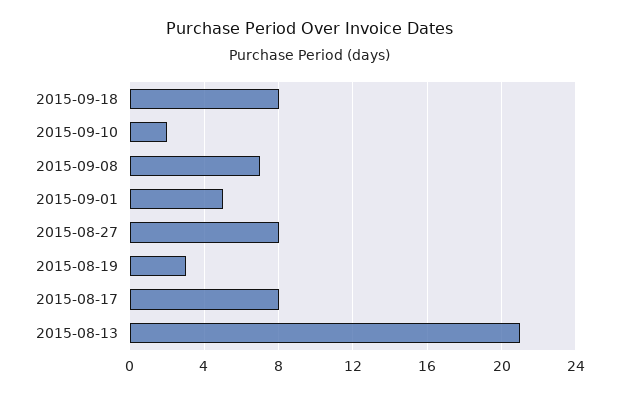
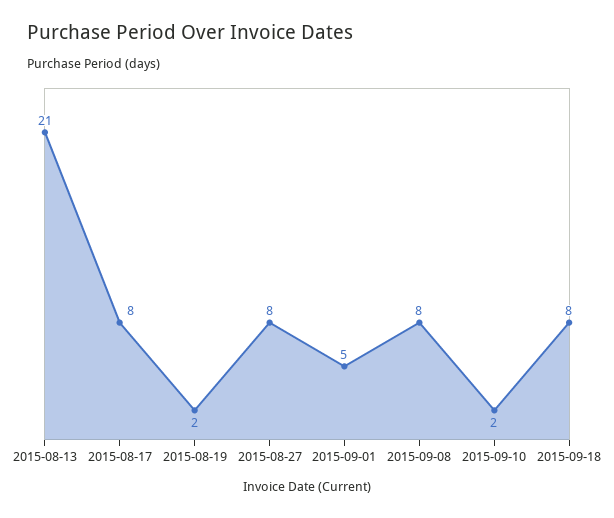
2015-09-08: 7 -> 8
2015-08-19: 3 -> 2

